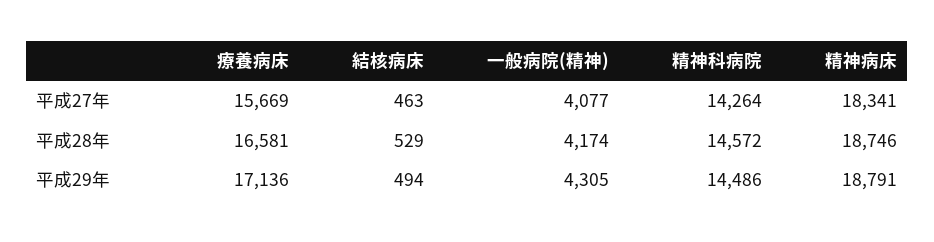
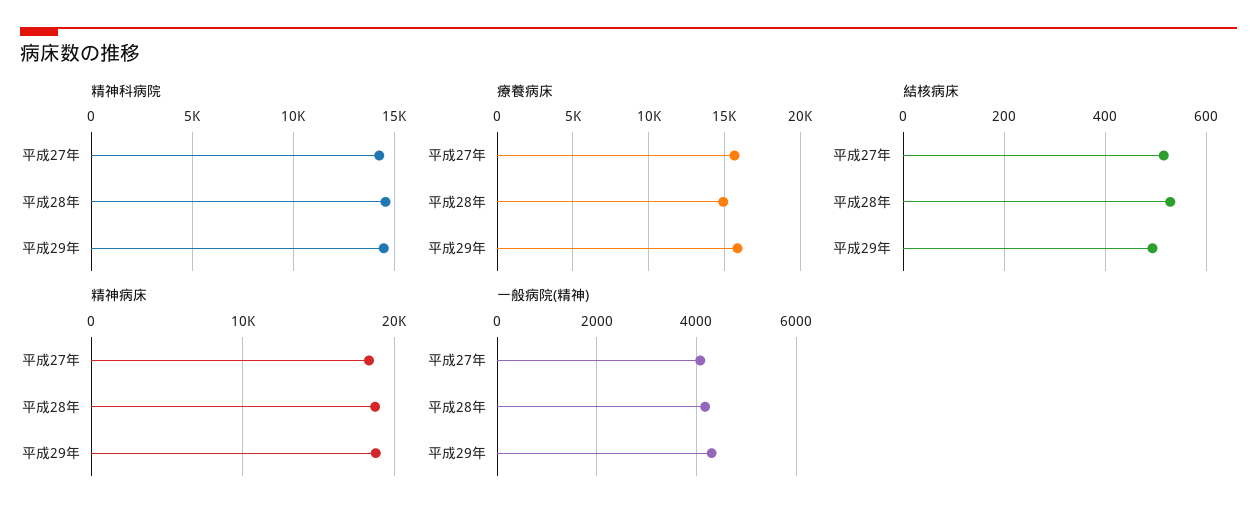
結核病床, 平成27年: 463 -> 520
療養病床, 平成28年: 16581 -> 15000
療養病床, 平成29年: 17136 -> 16000

